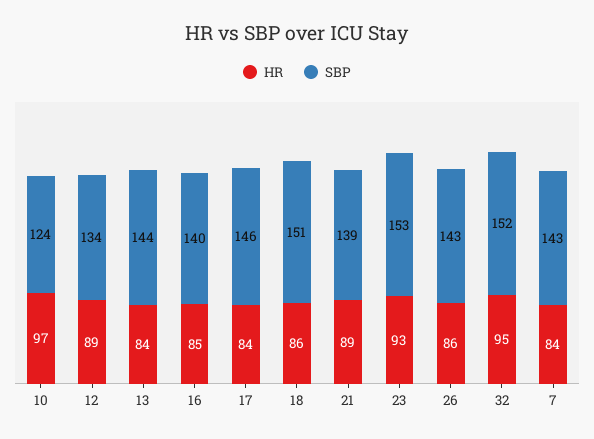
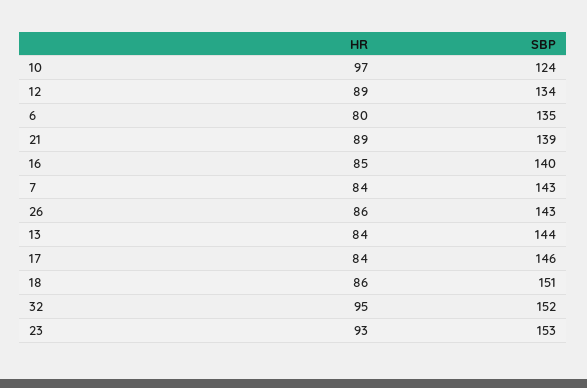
HR, 6: none -> 80
SBP, 6: none -> 135

